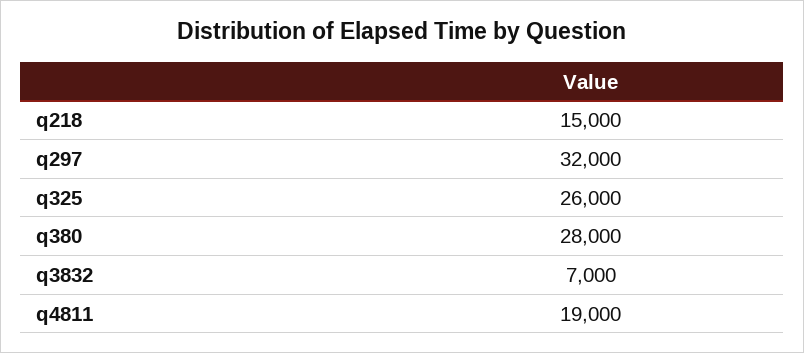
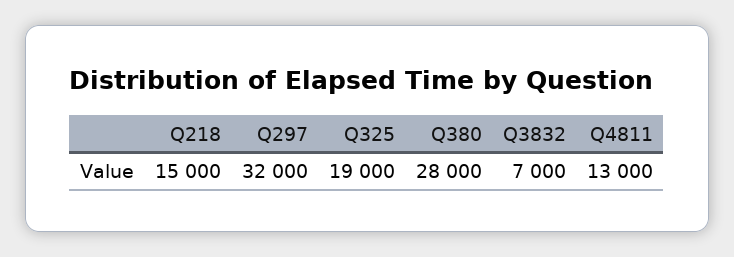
q325: 26000 -> 19000
q4811: 19000 -> 13000

